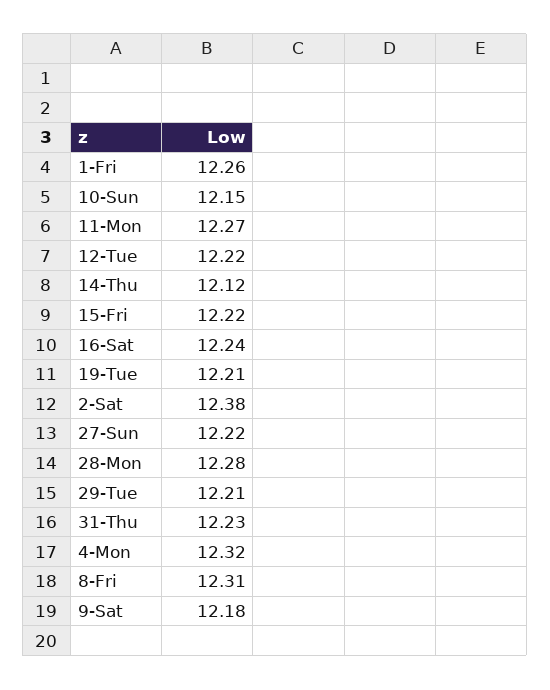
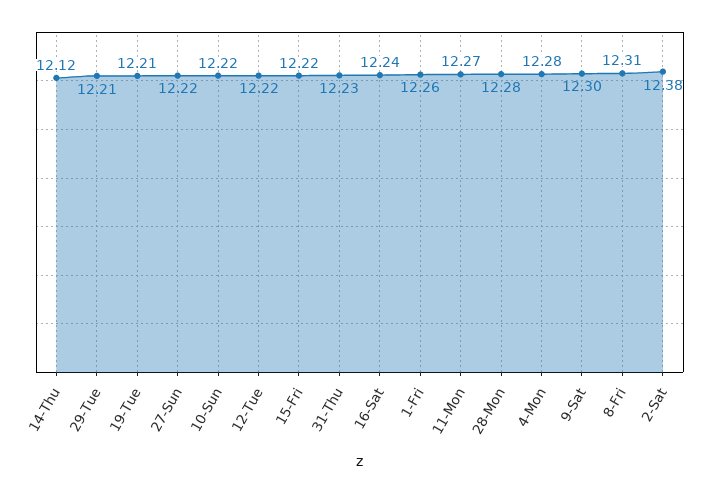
10-Sun: 12.15 -> 12.22
4-Mon: 12.32 -> 12.28
9-Sat: 12.18 -> 12.3

